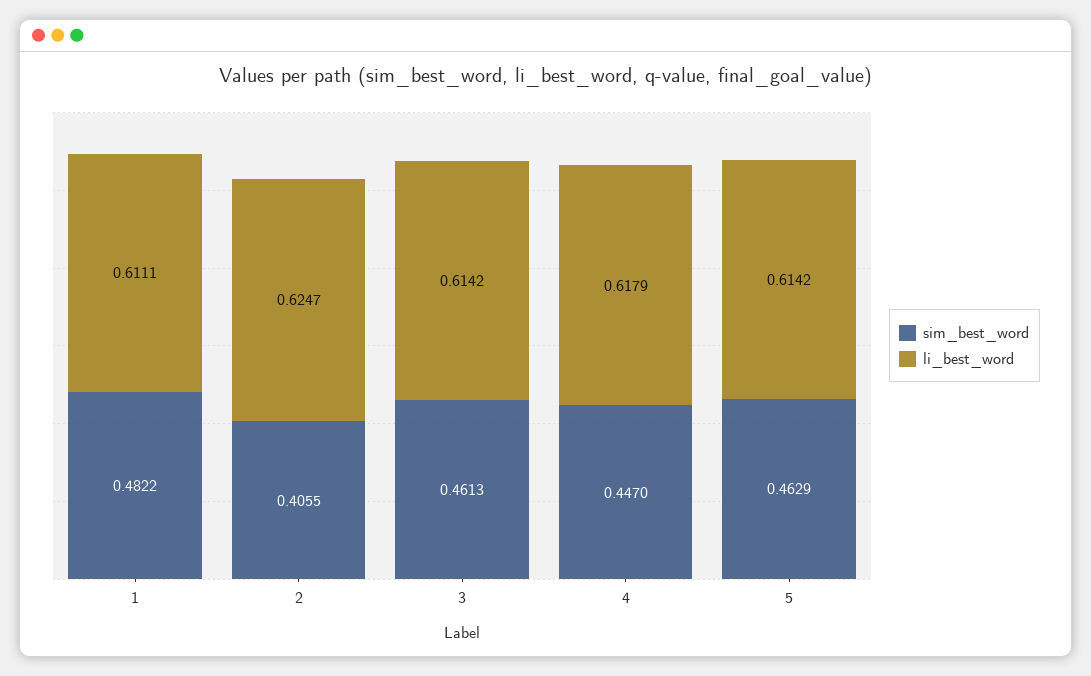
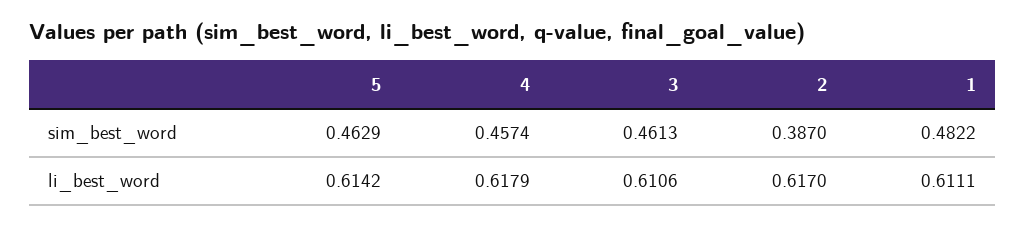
sim_best_word, 2: 0.4055 -> 0.387
li_best_word, 2: 0.6247 -> 0.617
li_best_word, 3: 0.6142 -> 0.6106
sim_best_word, 4: 0.447 -> 0.4574

